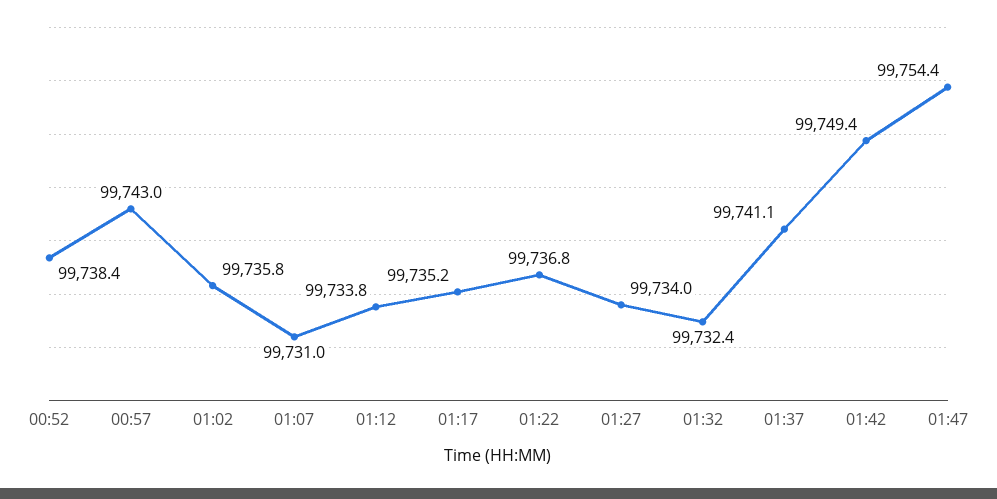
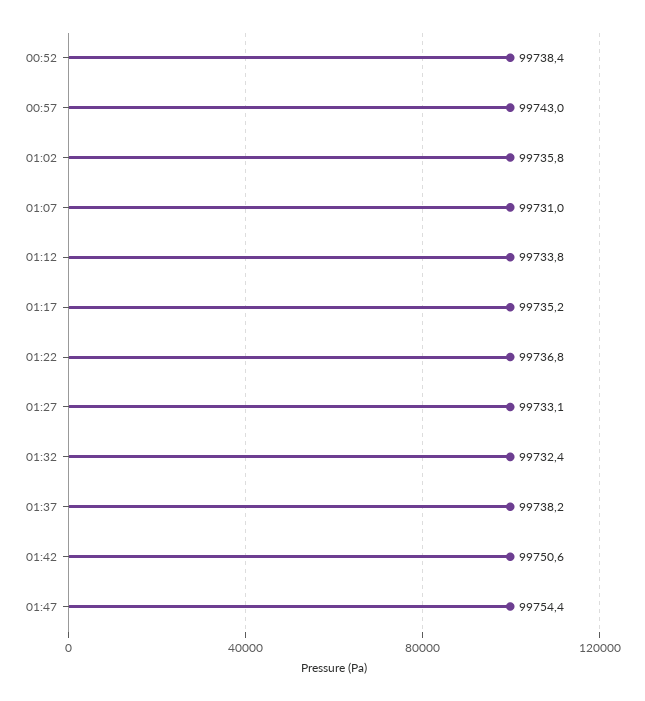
01:27: 99734 -> 99733.1
01:37: 99741.1 -> 99738.2
01:42: 99749.4 -> 99750.6

